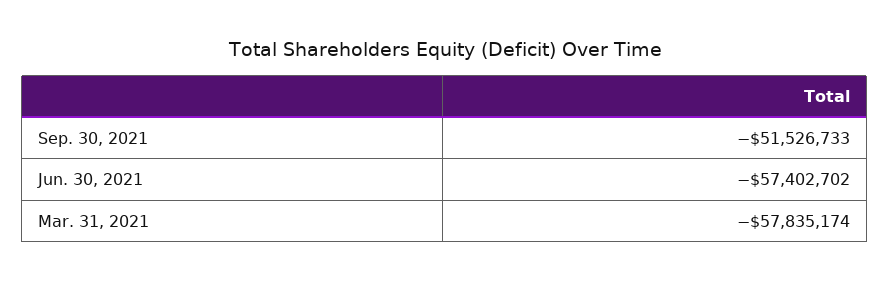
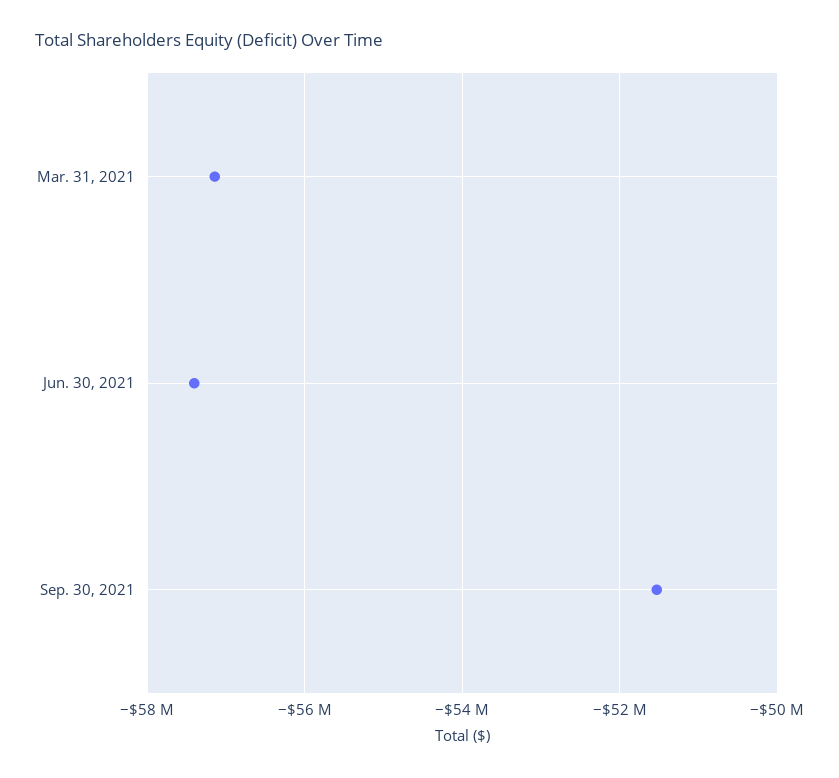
Mar. 31, 2021: -57835174 -> -57200000

